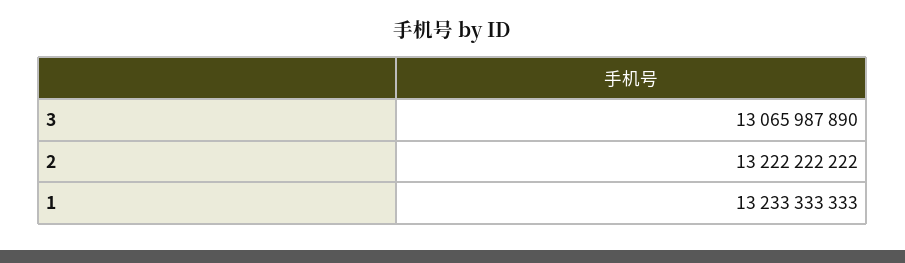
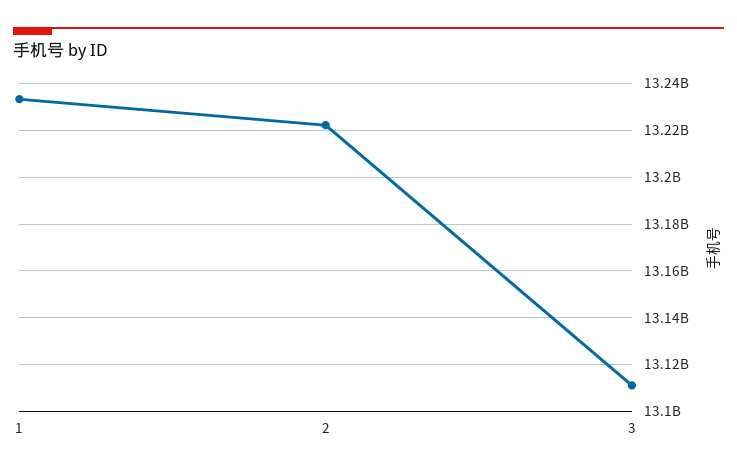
3: 13065987890 -> 13110000000

